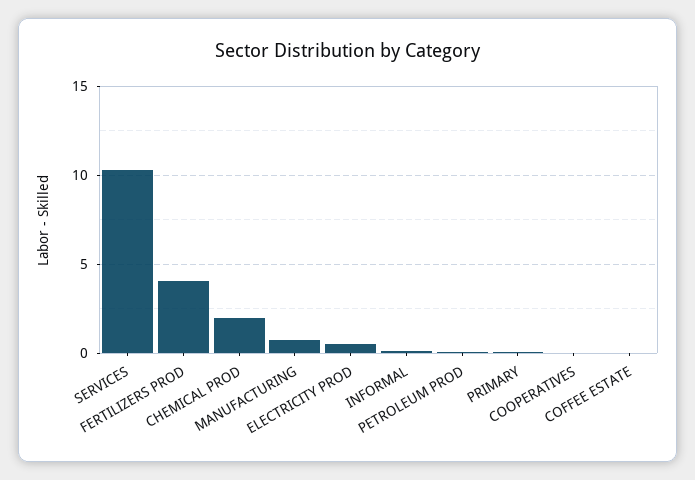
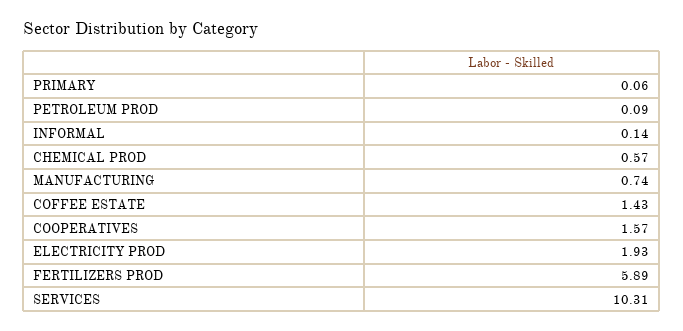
FERTILIZERS PROD: 4 -> 5.89
CHEMICAL PROD: 2 -> 0.57
ELECTRICITY PROD: 0.5 -> 1.93
COOPERATIVES: 0 -> 1.57
COFFEE ESTATE: 0 -> 1.43

